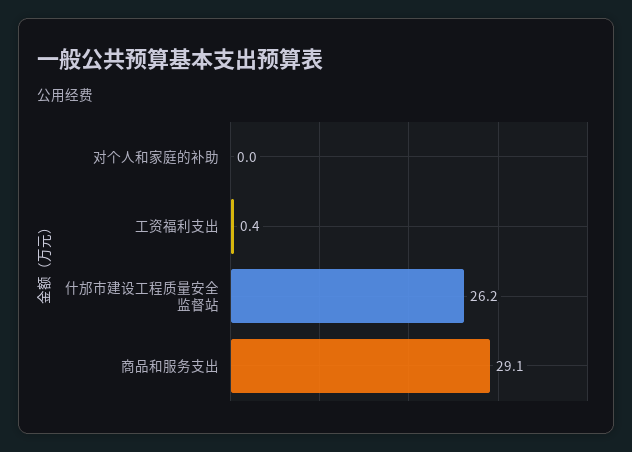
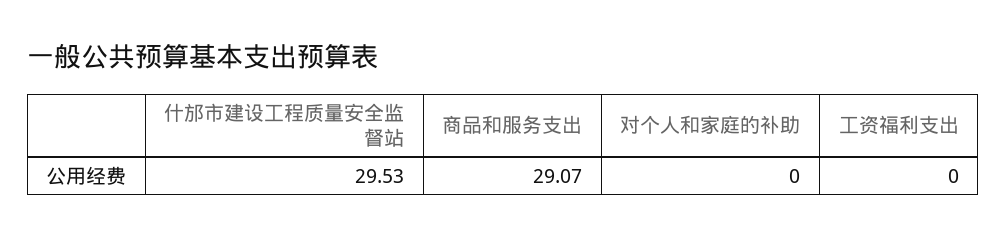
工资福利支出: 0.4 -> 0
什邡市建设工程质量安全监督站: 26.2 -> 29.53

